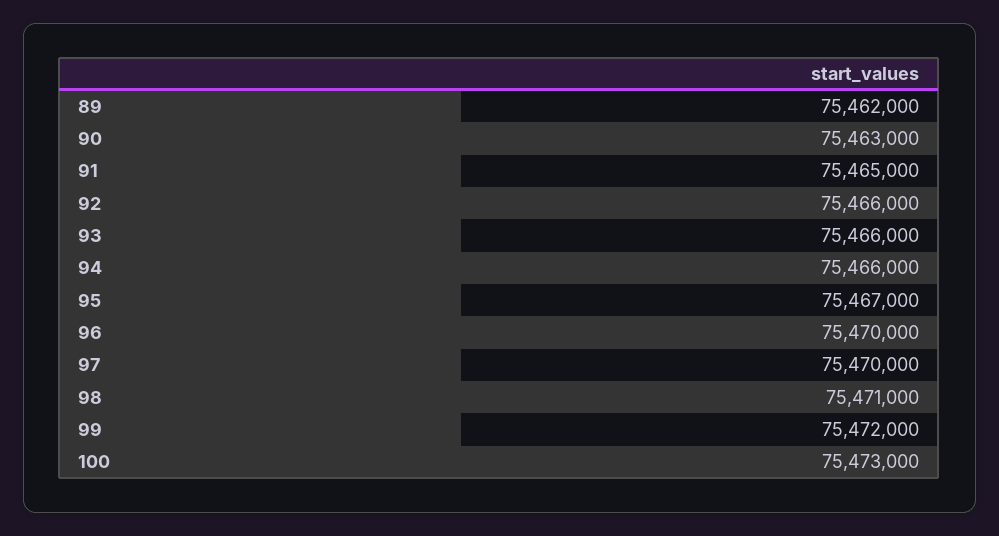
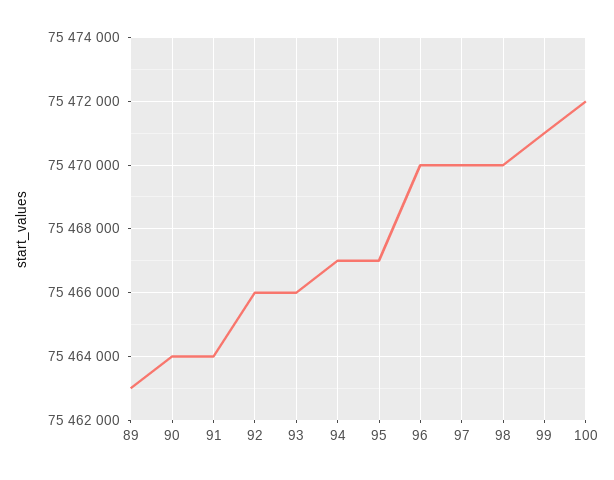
89: 75462000 -> 75463000
90: 75463000 -> 75464000
91: 75465000 -> 75464000
94: 75466000 -> 75467000
98: 75471000 -> 75470000
99: 75472000 -> 75471000
100: 75473000 -> 75472000

